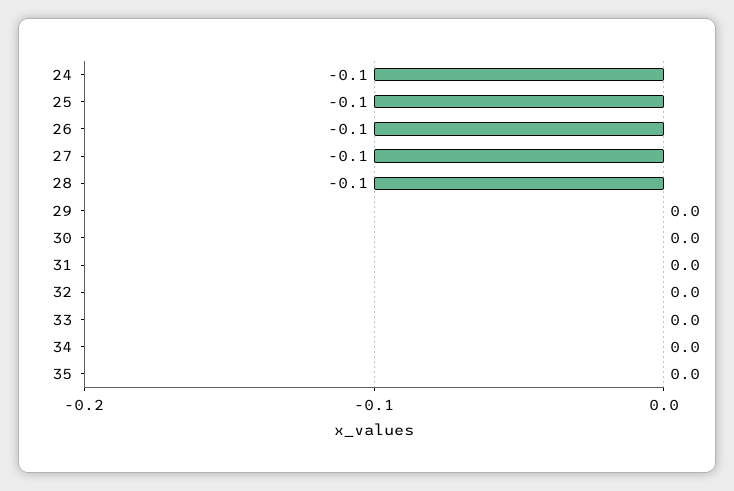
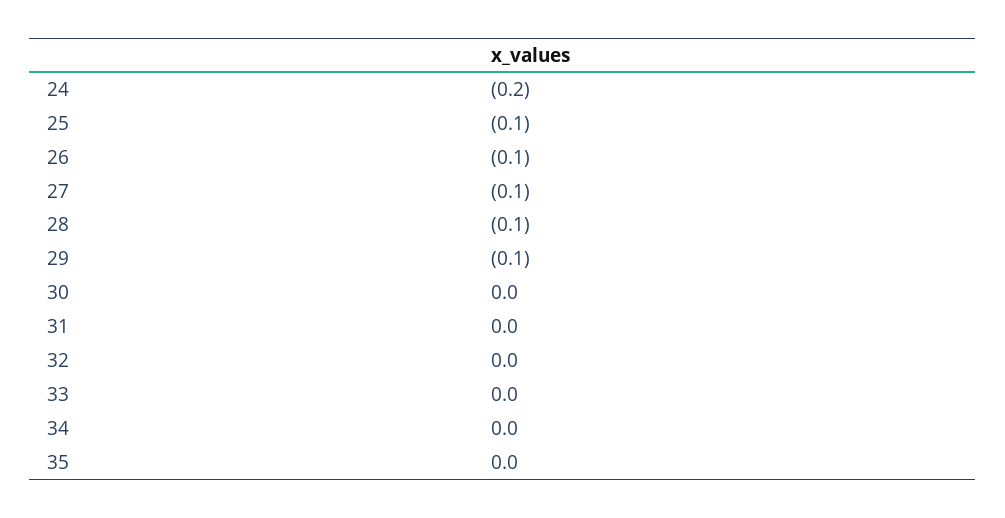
24: -0.1 -> -0.2
29: 0 -> -0.1

